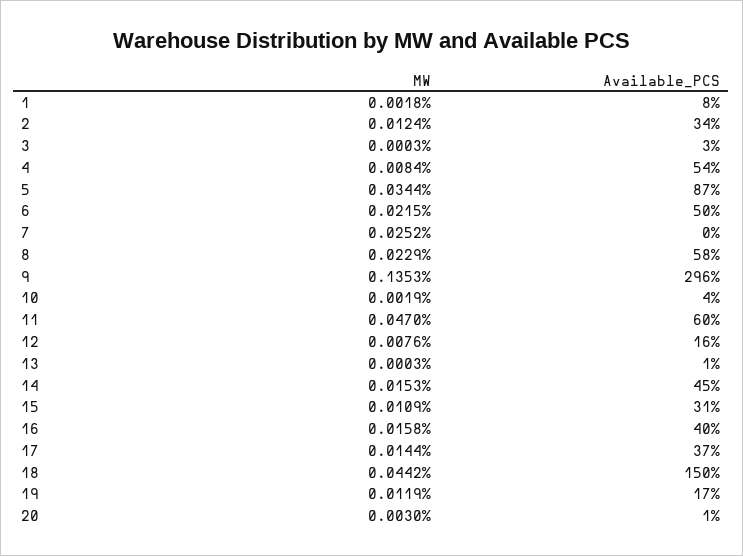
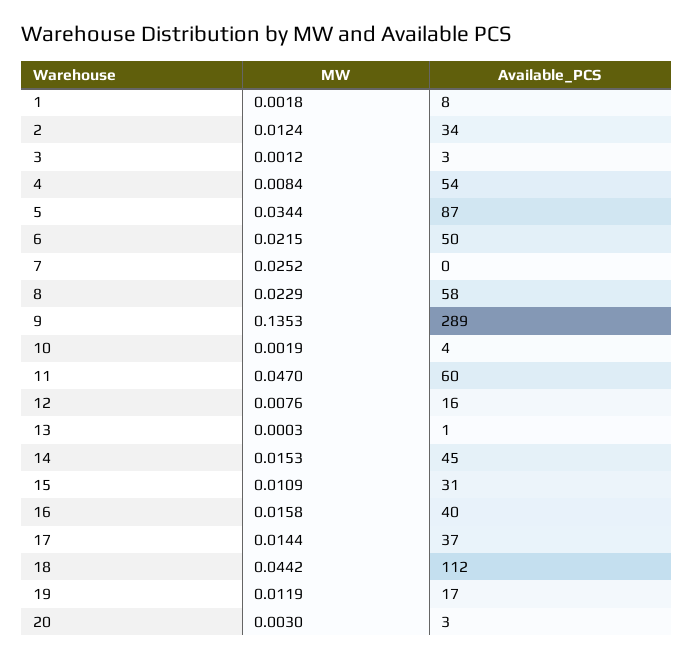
MW, 3: 0.0003 -> 0.0012
Available_PCS, 9: 296 -> 289
Available_PCS, 18: 150 -> 112
Available_PCS, 20: 1 -> 3

